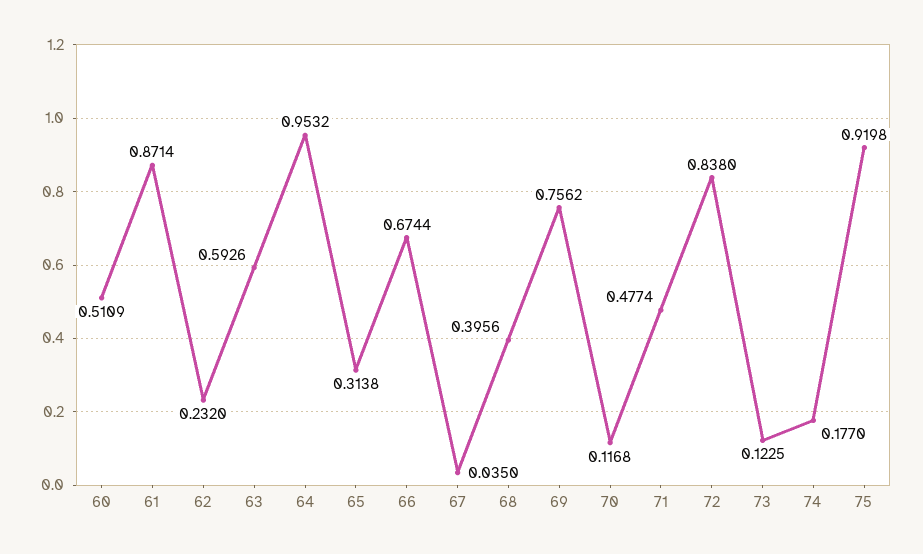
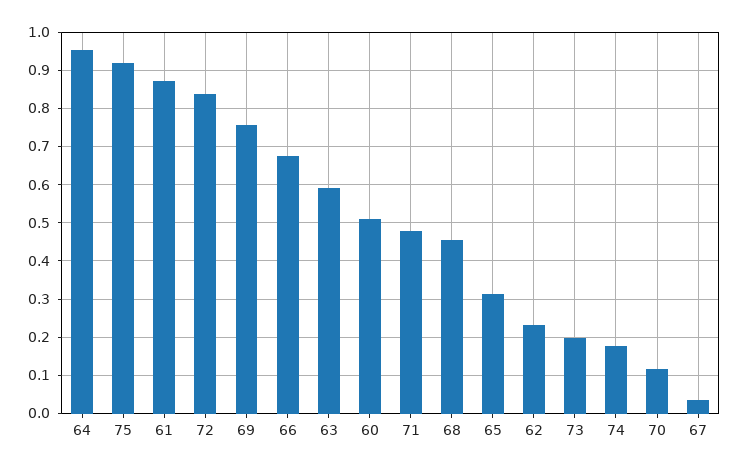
68: 0.3956 -> 0.46
73: 0.1225 -> 0.2

